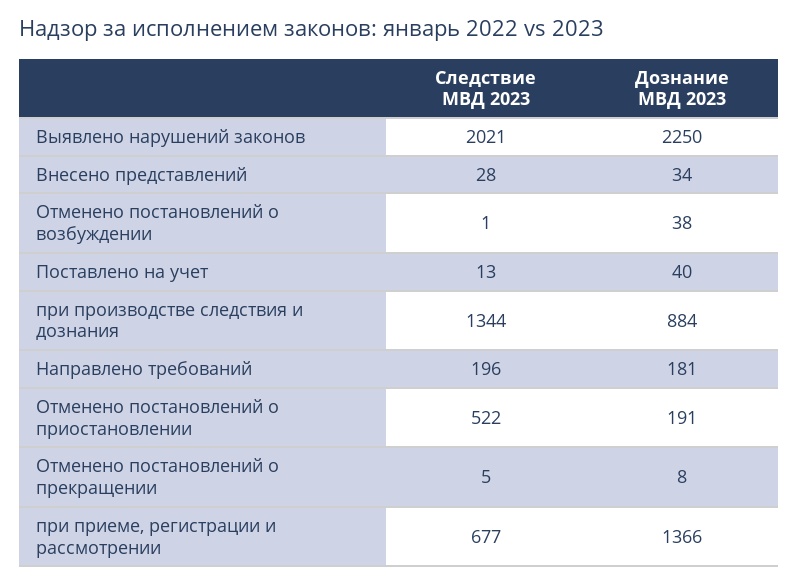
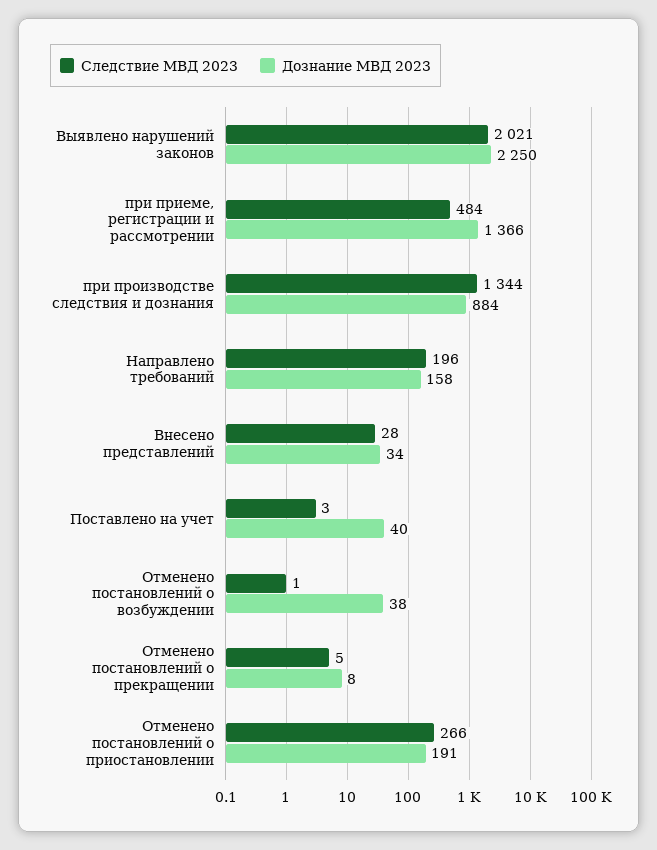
Следствие МВД 2023, Поставлено на учет: 13 -> 3
Дознание МВД 2023, Направлено требований: 181 -> 158
Следствие МВД 2023, Отменено постановлений о приостановлении: 522 -> 266
Следствие МВД 2023, при приеме, регистрации и рассмотрении: 677 -> 484

